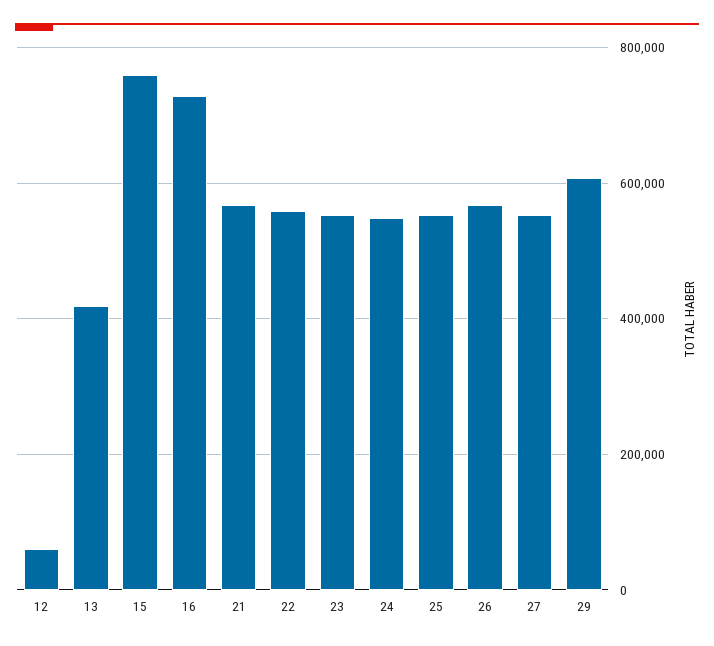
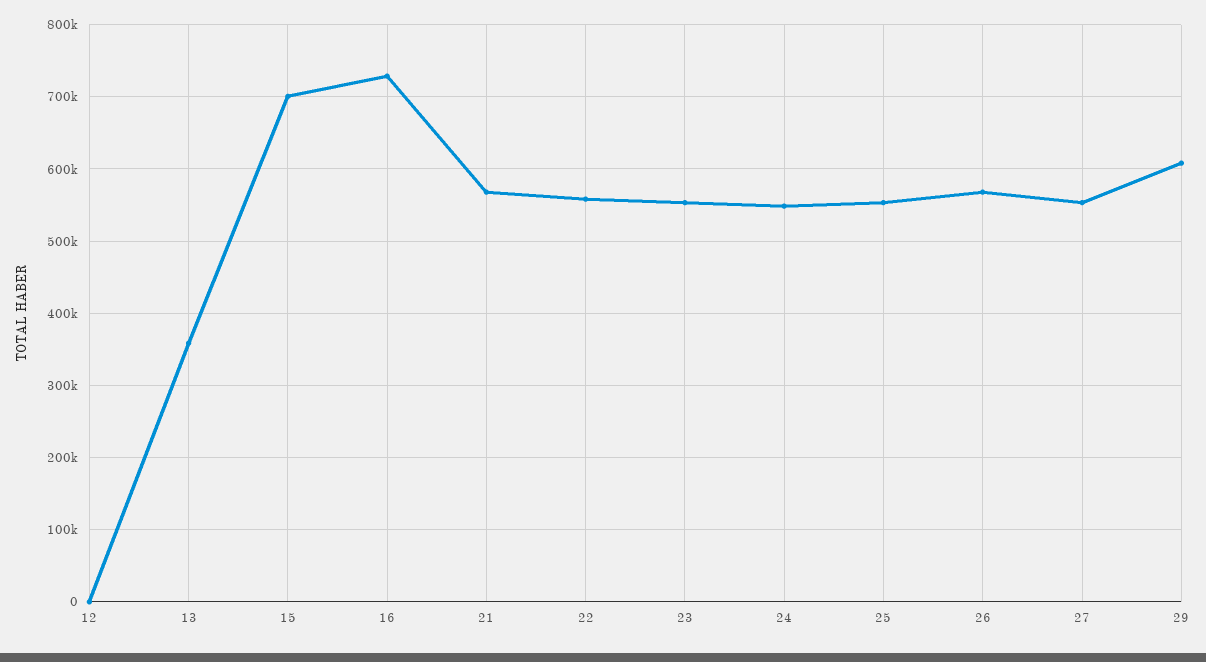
12: 60000 -> 0
13: 420000 -> 360000
15: 760000 -> 700000

